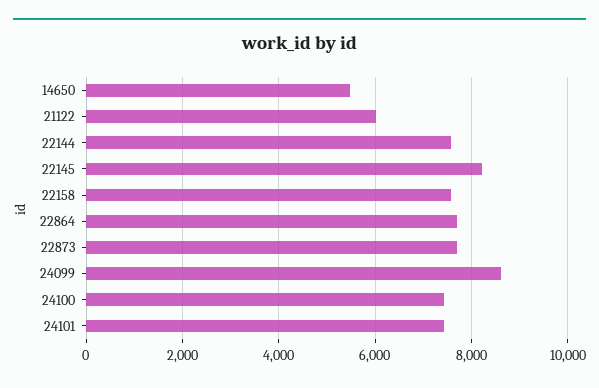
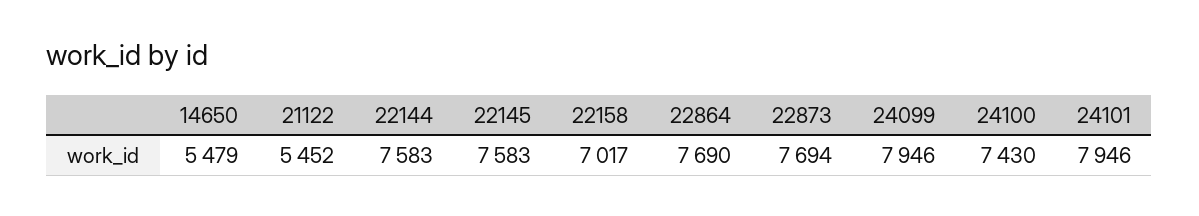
21122: 6000 -> 5452
22145: 8200 -> 7583
22158: 7600 -> 7017
24099: 8600 -> 7946
24101: 7400 -> 7946

